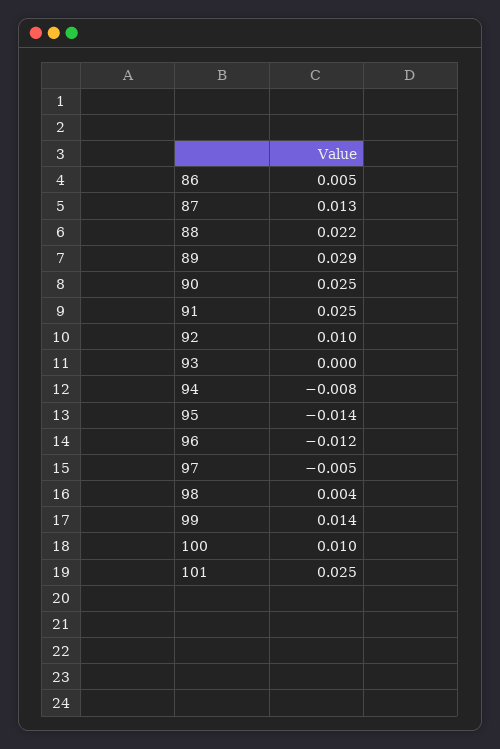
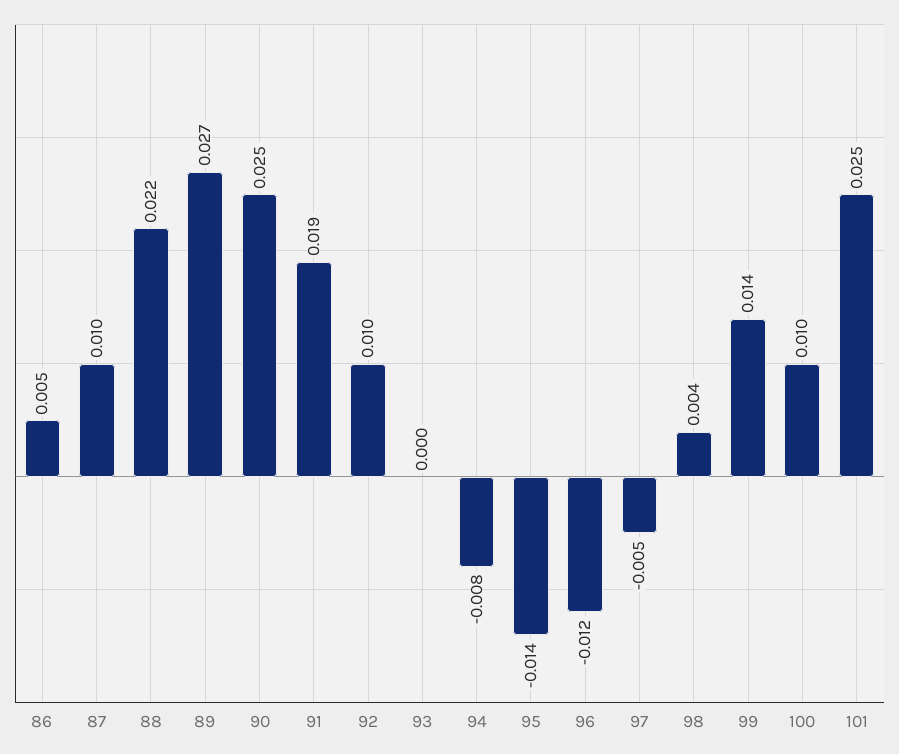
87: 0.013 -> 0.01
89: 0.029 -> 0.027
91: 0.025 -> 0.019

